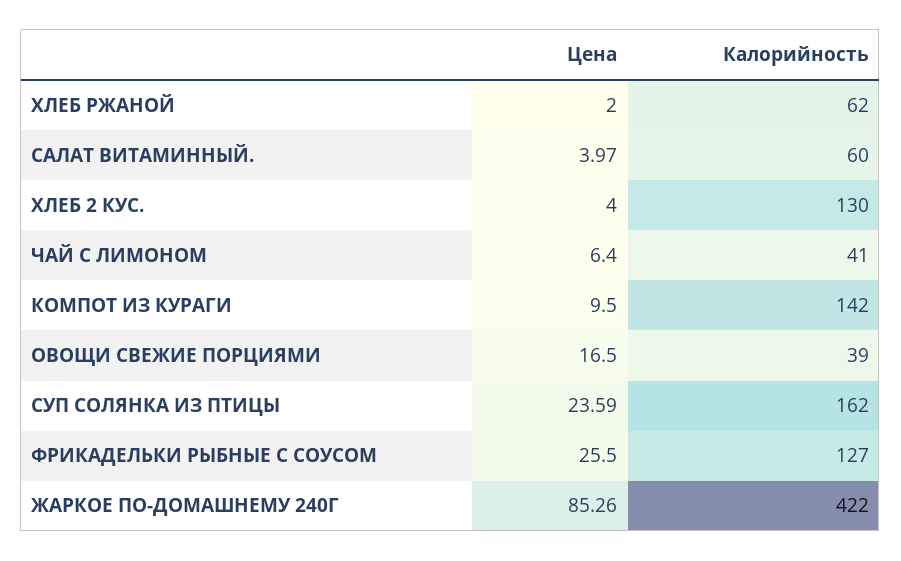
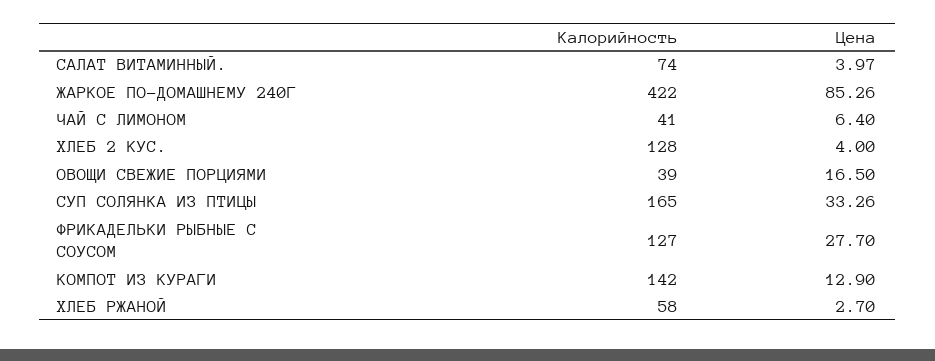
Цена, ХЛЕБ РЖАНОЙ: 2 -> 2.7
Калорийность, ХЛЕБ РЖАНОЙ: 62 -> 58
Калорийность, САЛАТ ВИТАМИННЫЙ.: 60 -> 74
Калорийность, ХЛЕБ 2 КУС.: 130 -> 128
Цена, КОМПОТ ИЗ КУРАГИ: 9.5 -> 12.9
Цена, СУП СОЛЯНКА ИЗ ПТИЦЫ: 23.59 -> 33.26
Калорийность, СУП СОЛЯНКА ИЗ ПТИЦЫ: 162 -> 165
Цена, ФРИКАДЕЛЬКИ РЫБНЫЕ С СОУСОМ: 25.5 -> 27.7

